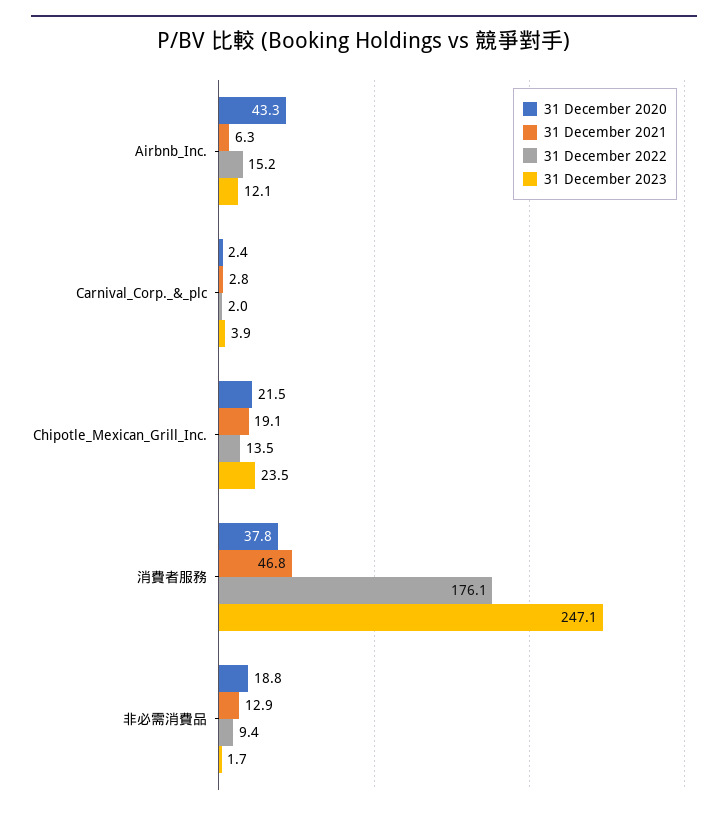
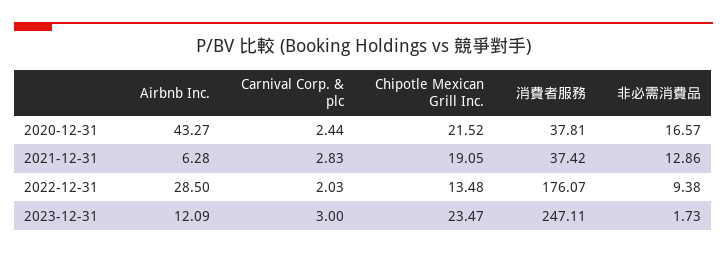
31 December 2022, Airbnb_Inc.: 15.2 -> 28.5
31 December 2023, Carnival_Corp._&_plc: 3.9 -> 3
31 December 2021, 消費者服務: 46.8 -> 37.42
31 December 2020, 非必需消費品: 18.8 -> 16.57

